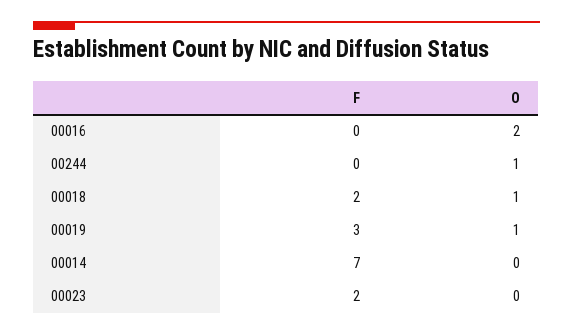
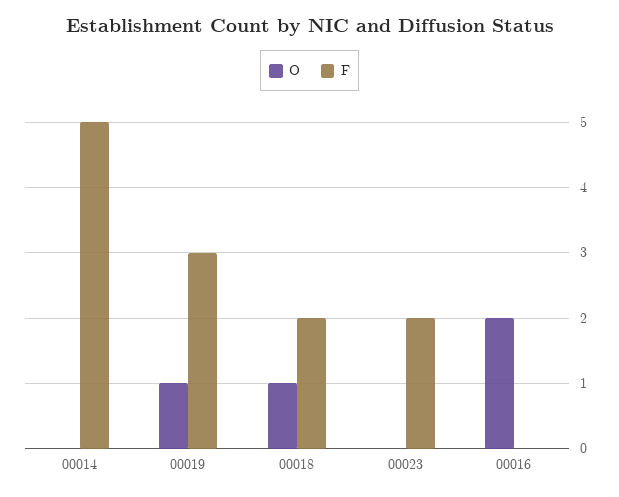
F, 00244: 0 -> none
O, 00244: 1 -> none
F, 00014: 7 -> 5

